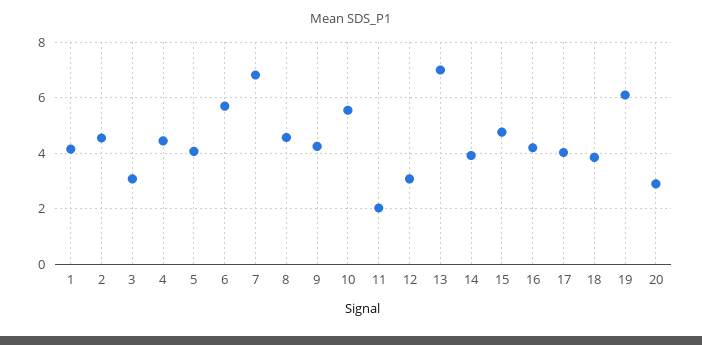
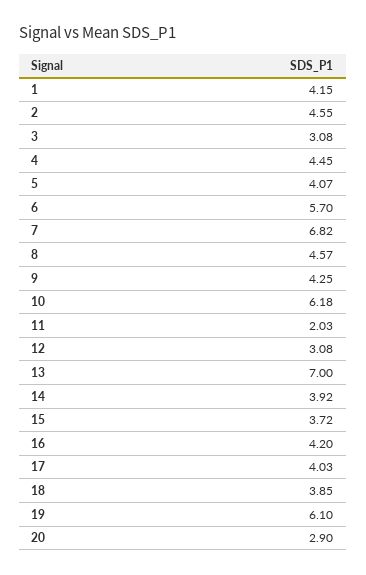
10: 5.5 -> 6.18
15: 4.75 -> 3.72

